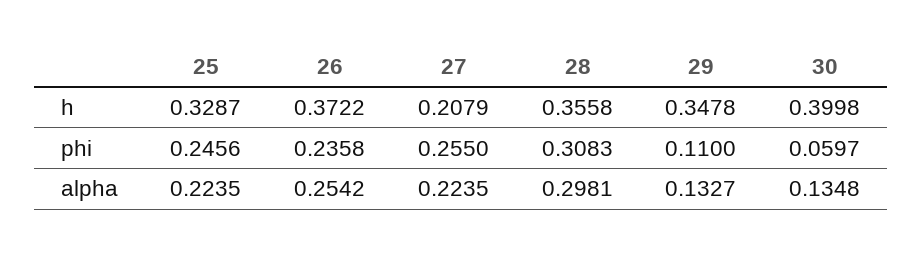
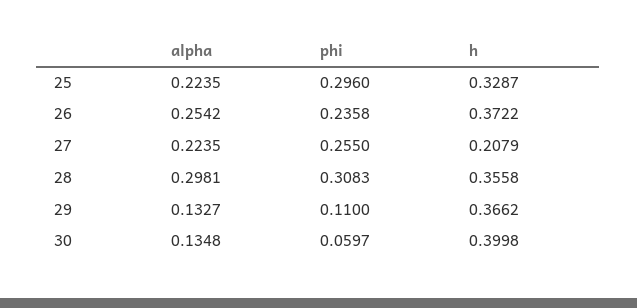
29, h: 0.3478 -> 0.3662
25, phi: 0.2456 -> 0.296

